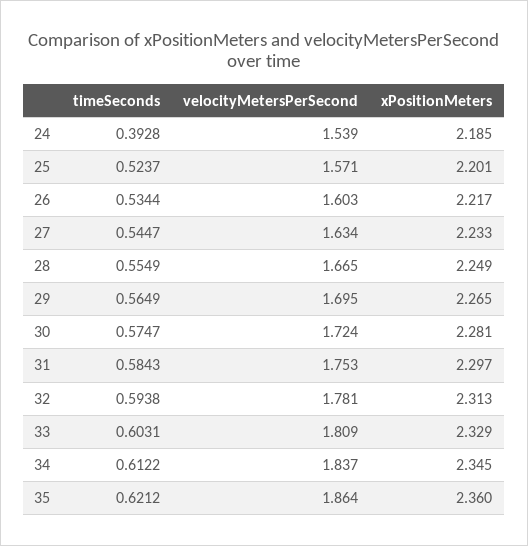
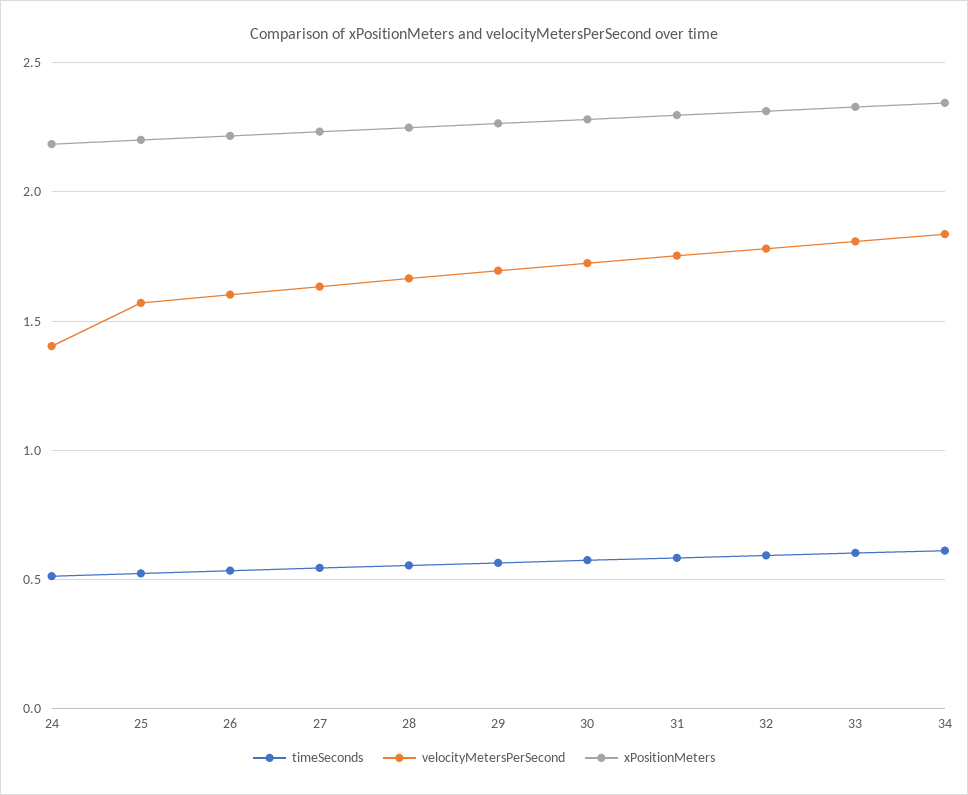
timeSeconds, 24: 0.3928 -> 0.5
velocityMetersPerSecond, 24: 1.539 -> 1.4
timeSeconds, 35: 0.6212 -> none
velocityMetersPerSecond, 35: 1.864 -> none
xPositionMeters, 35: 2.36 -> none

